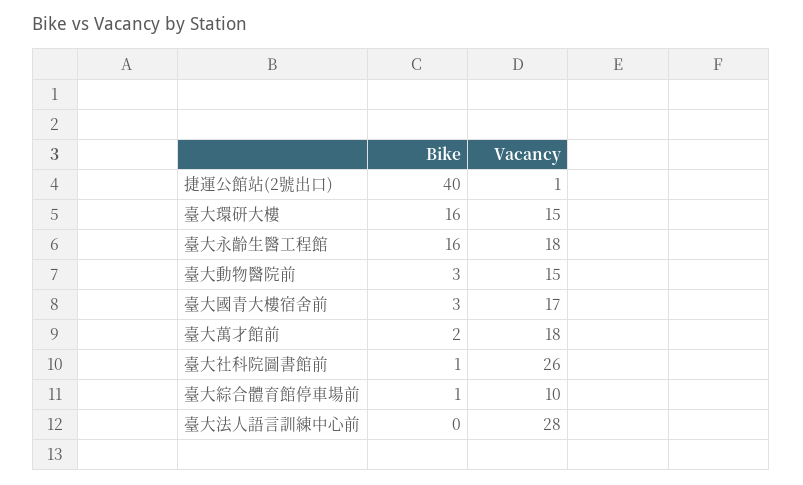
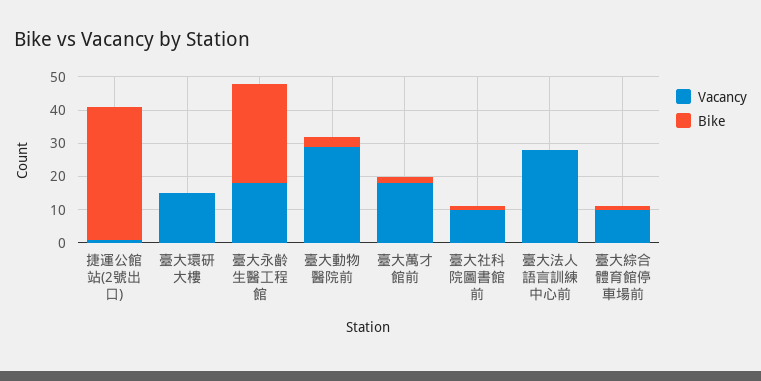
Bike, 臺大環研大樓: 16 -> 0
Bike, 臺大永齡生醫工程館: 16 -> 30
Vacancy, 臺大動物醫院前: 15 -> 30
Bike, 臺大國青大樓宿舍前: 3 -> none
Vacancy, 臺大國青大樓宿舍前: 17 -> none
Vacancy, 臺大社科院圖書館前: 26 -> 10

